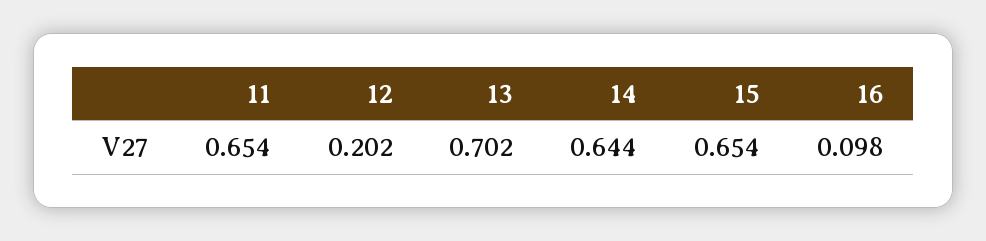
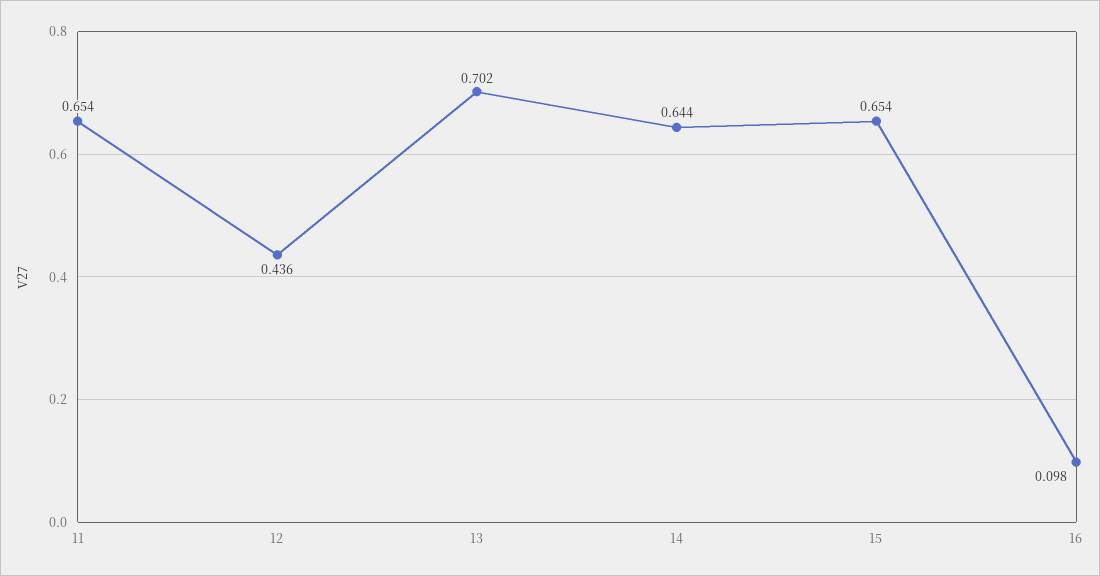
12: 0.202 -> 0.436

